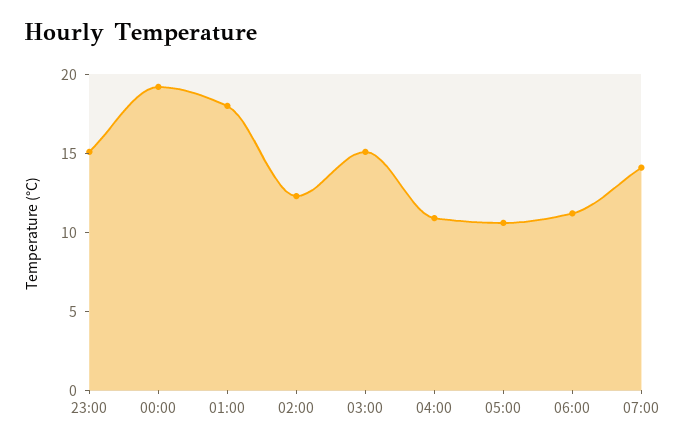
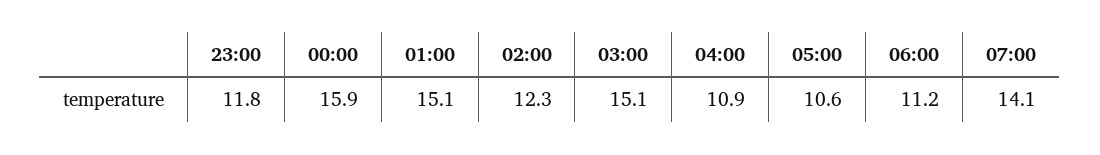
23:00: 15 -> 11.8
00:00: 19 -> 15.9
01:00: 18 -> 15.1

